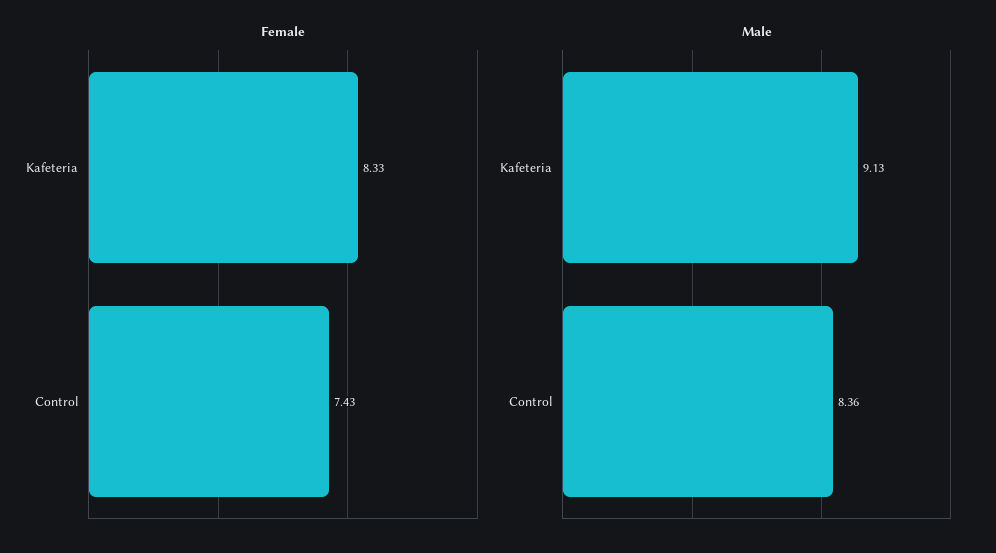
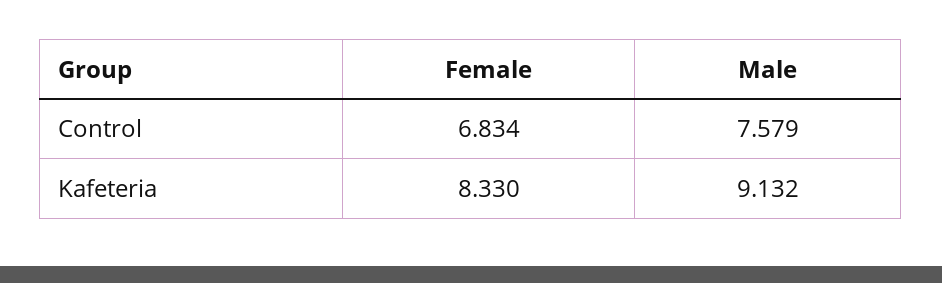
Female, Control: 7.43 -> 6.834
Male, Control: 8.36 -> 7.579

